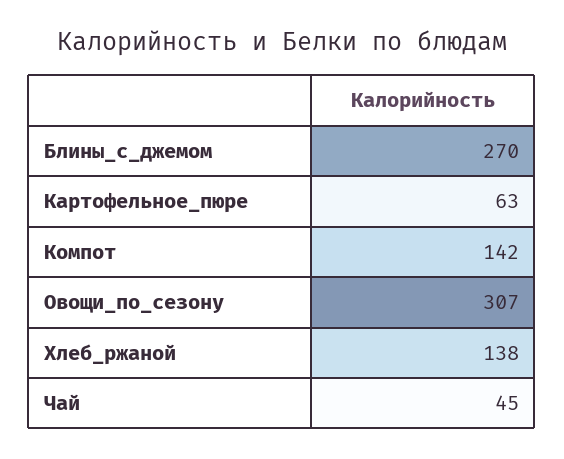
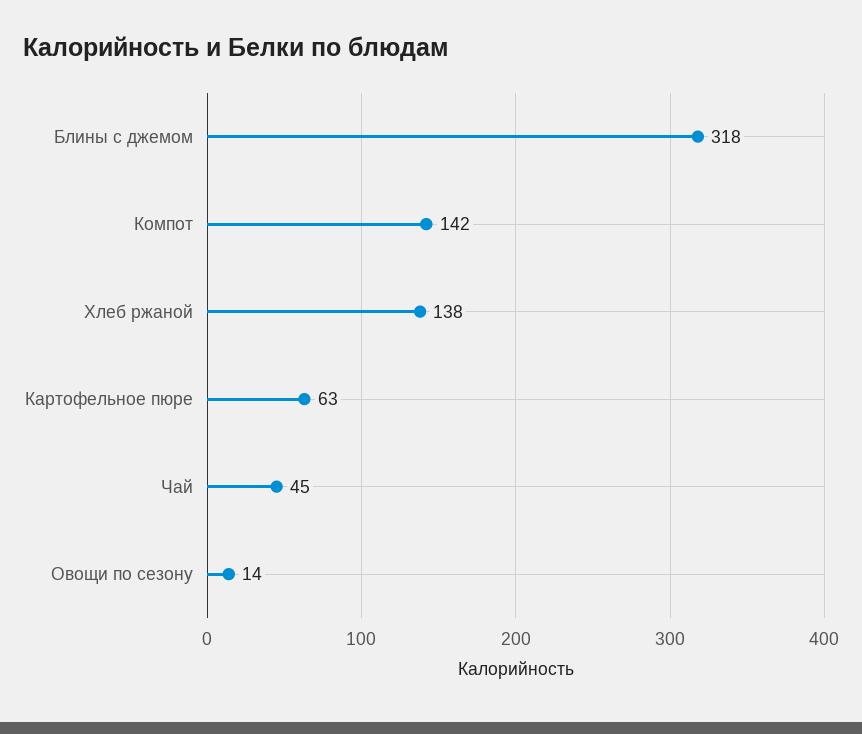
Блины_с_джемом: 270 -> 318
Овощи_по_сезону: 307 -> 14

